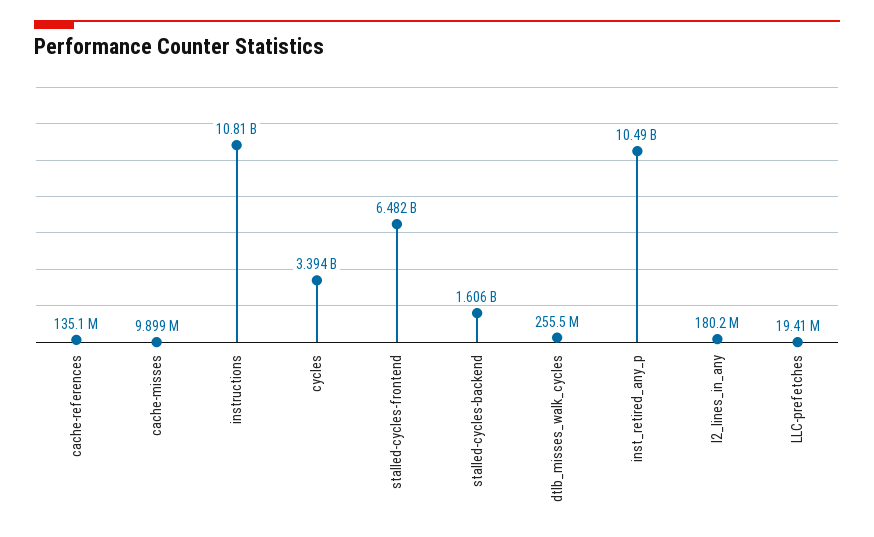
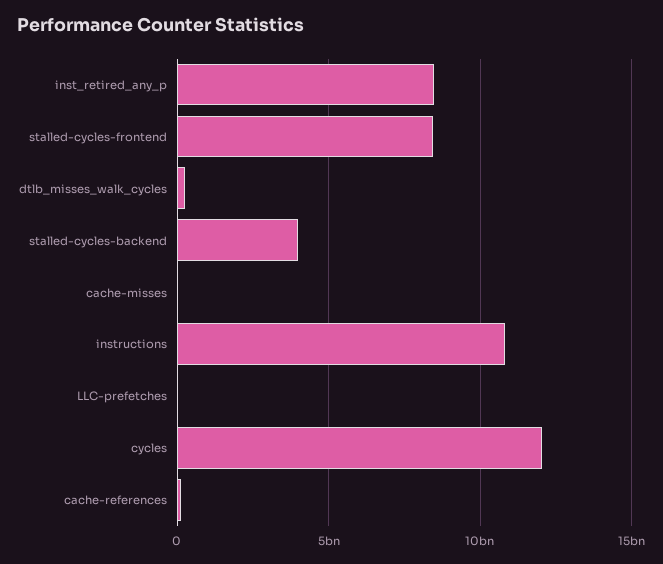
cycles: 3394000000 -> 12000000000
stalled-cycles-frontend: 6482000000 -> 8500000000
stalled-cycles-backend: 1606000000 -> 4000000000
inst_retired_any_p: 10490000000 -> 8500000000
l2_lines_in_any: 180200000 -> none

